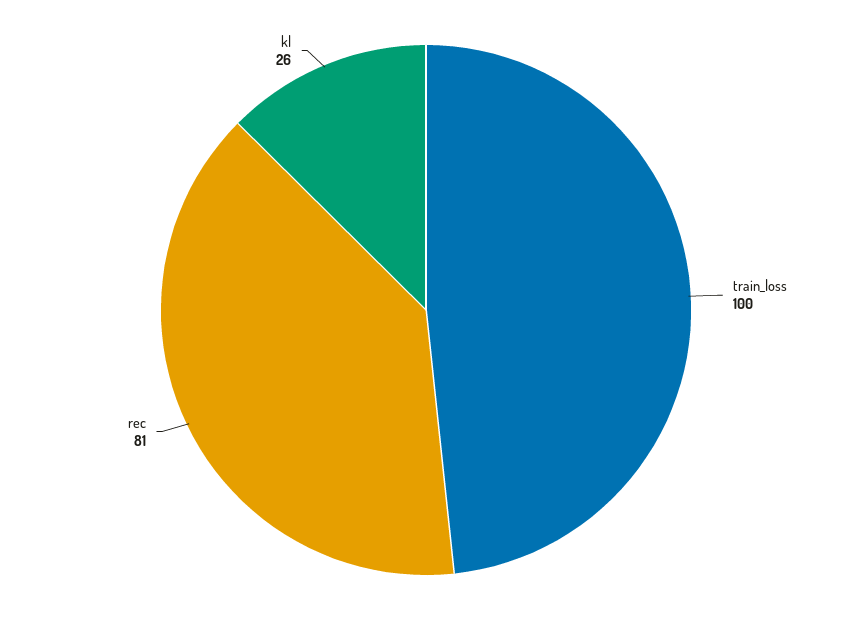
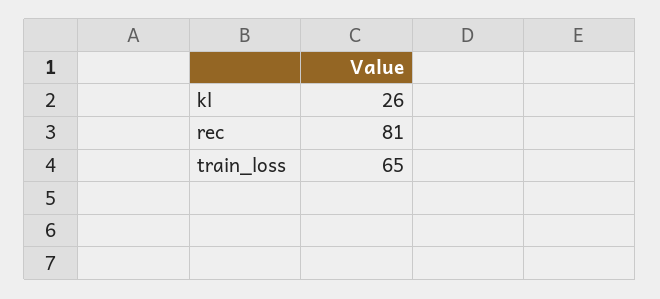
train_loss: 100 -> 65

